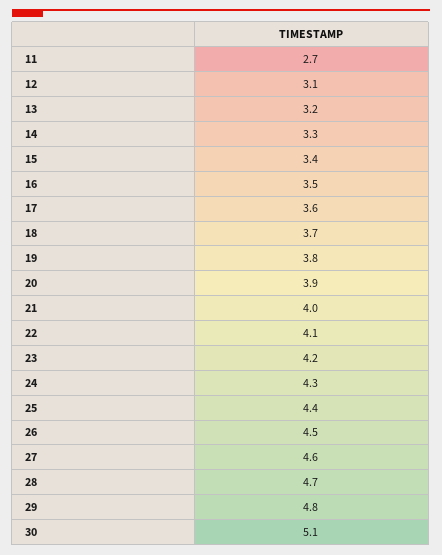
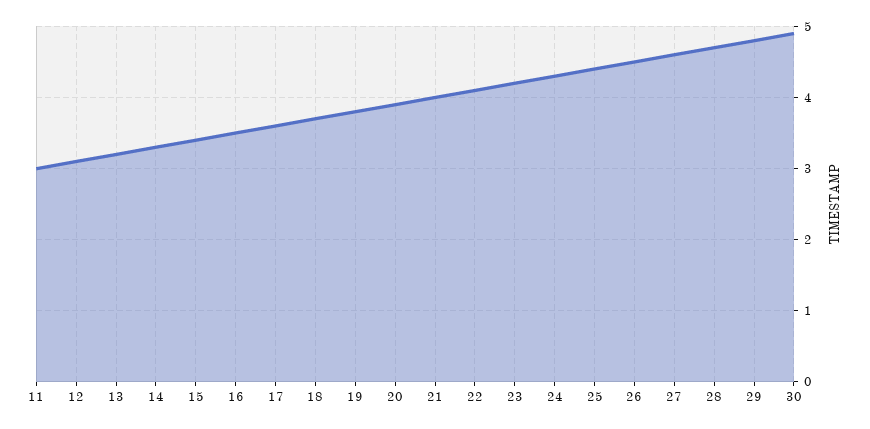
11: 2.7 -> 3
30: 5.1 -> 4.9

